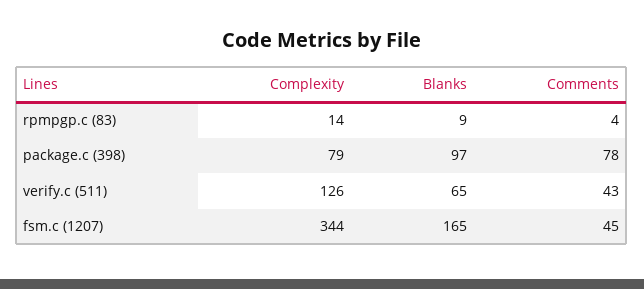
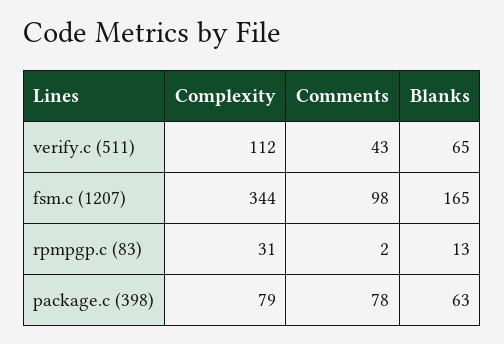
Complexity, rpmpgp.c (83): 14 -> 31
Blanks, rpmpgp.c (83): 9 -> 13
Comments, rpmpgp.c (83): 4 -> 2
Blanks, package.c (398): 97 -> 63
Complexity, verify.c (511): 126 -> 112
Comments, fsm.c (1207): 45 -> 98

